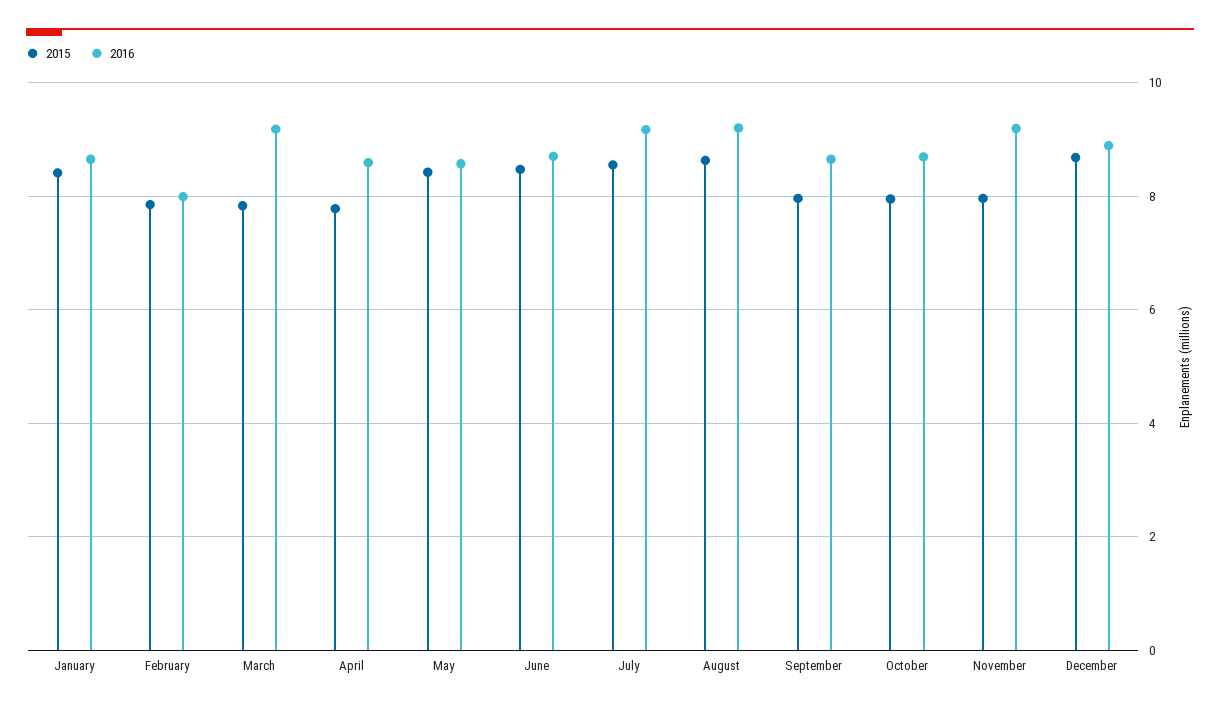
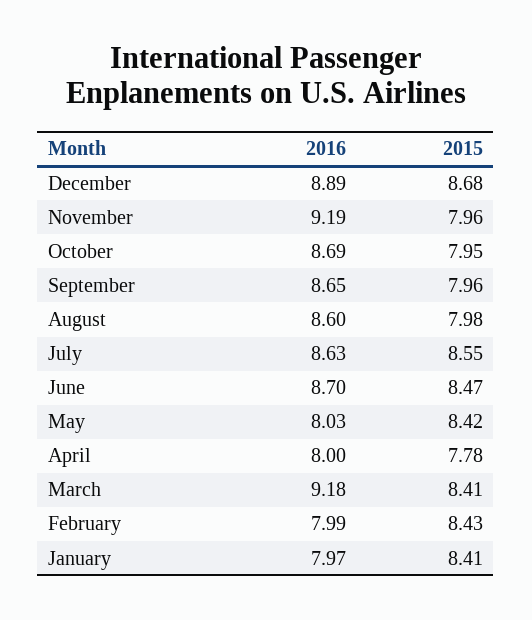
2016, January: 8.6 -> 7.97
2015, February: 7.8 -> 8.43
2015, March: 7.8 -> 8.41
2016, April: 8.6 -> 8
2016, May: 8.6 -> 8.03
2016, July: 9.2 -> 8.63
2015, August: 8.6 -> 7.98
2016, August: 9.2 -> 8.6

